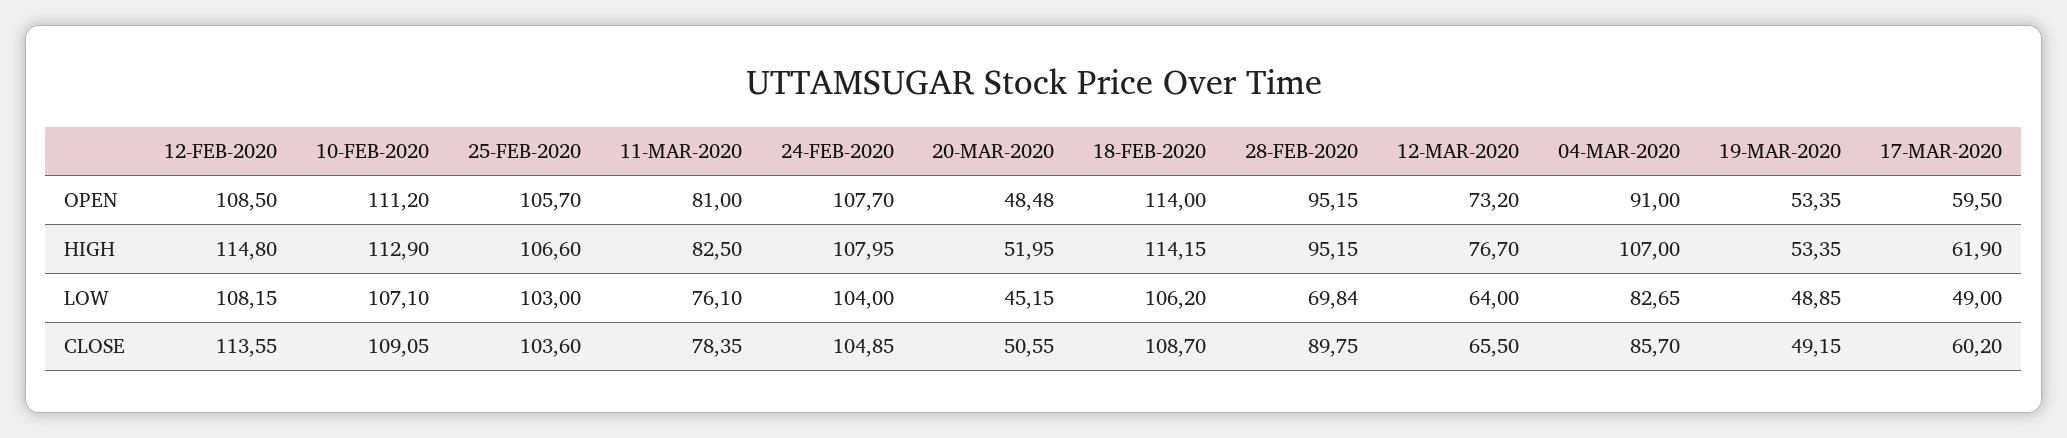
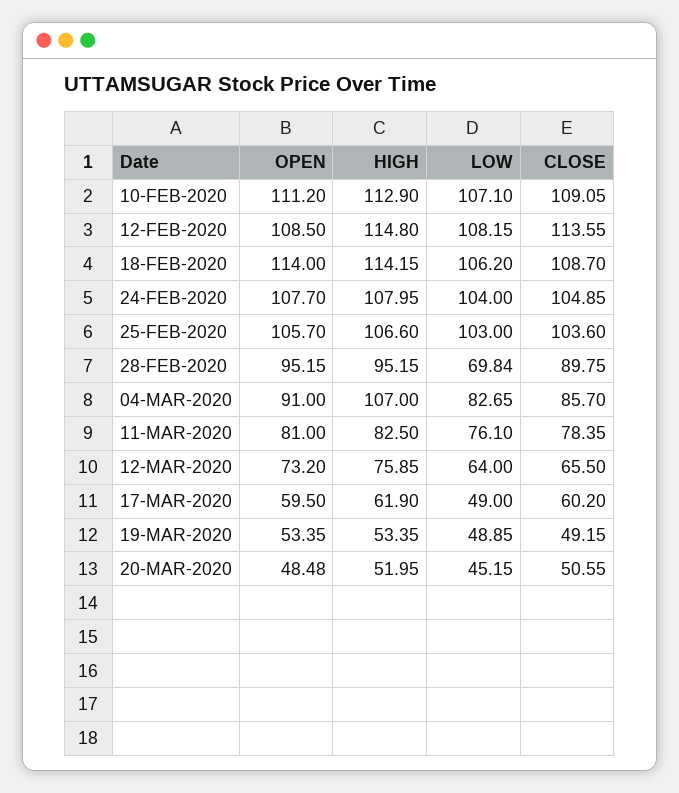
12-MAR-2020, HIGH: 76.7 -> 75.85

